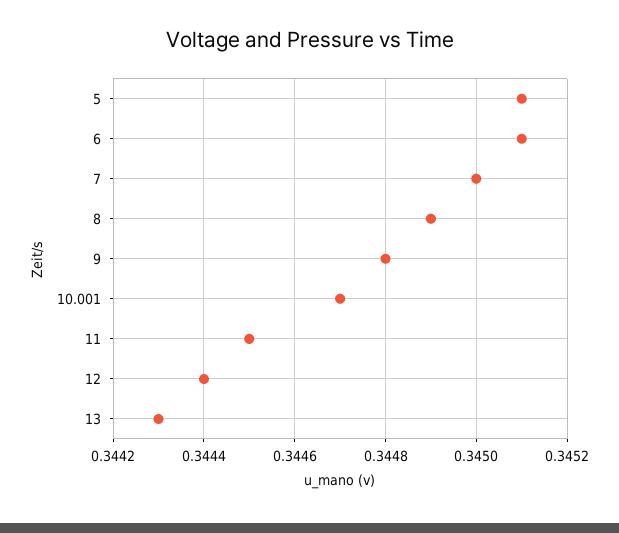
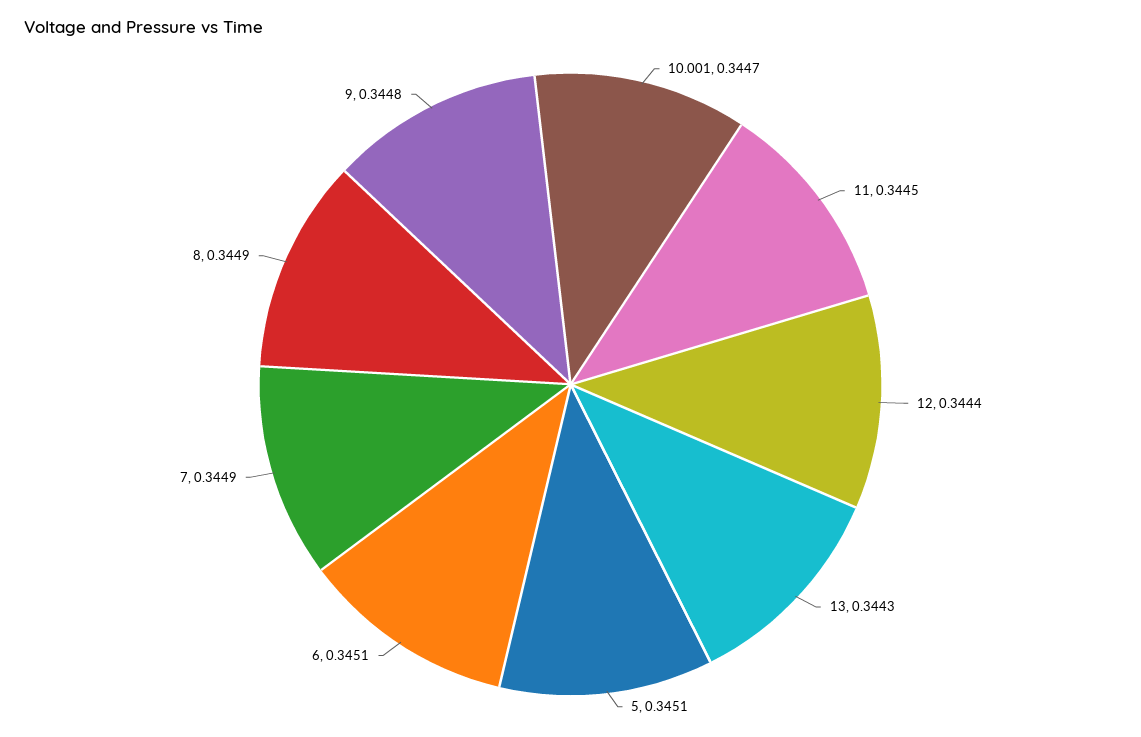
7: 0.345 -> 0.3449

